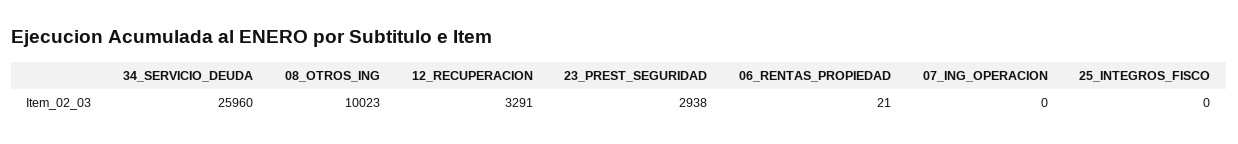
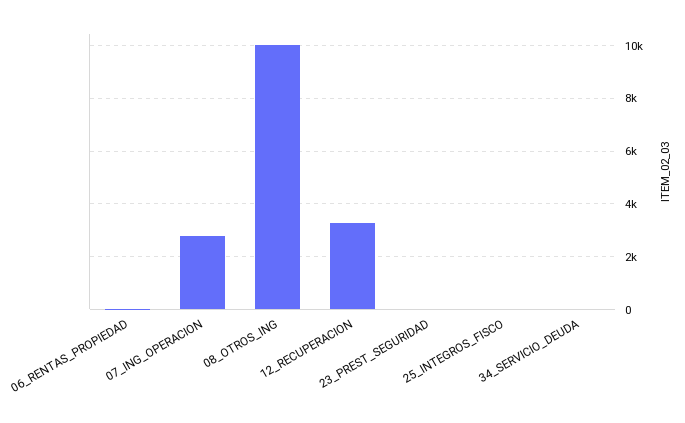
34_SERVICIO_DEUDA: 25960 -> 0
23_PREST_SEGURIDAD: 2938 -> 0
07_ING_OPERACION: 0 -> 2750

